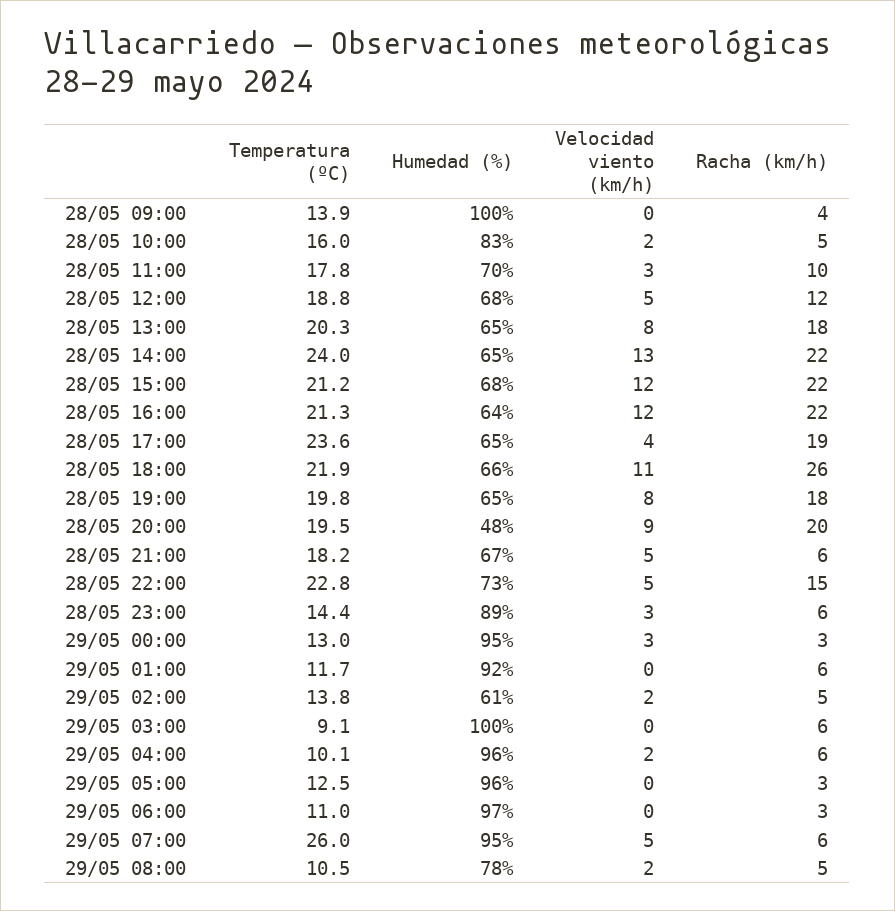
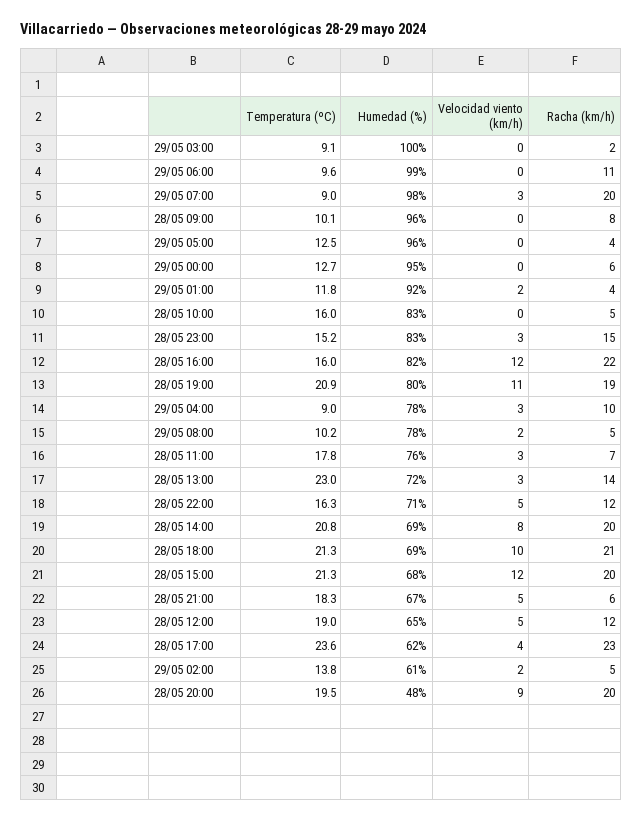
Temperatura (ºC), 28/05 09:00: 13.9 -> 10.1
Humedad (%), 28/05 09:00: 100 -> 96
Racha (km/h), 28/05 09:00: 4 -> 8
Velocidad viento (km/h), 28/05 10:00: 2 -> 0
Humedad (%), 28/05 11:00: 70 -> 76
Racha (km/h), 28/05 11:00: 10 -> 7
Temperatura (ºC), 28/05 12:00: 18.8 -> 19
Humedad (%), 28/05 12:00: 68 -> 65
Temperatura (ºC), 28/05 13:00: 20.3 -> 23
Humedad (%), 28/05 13:00: 65 -> 72
Velocidad viento (km/h), 28/05 13:00: 8 -> 3
Racha (km/h), 28/05 13:00: 18 -> 14
Temperatura (ºC), 28/05 14:00: 24 -> 20.8
Humedad (%), 28/05 14:00: 65 -> 69
Velocidad viento (km/h), 28/05 14:00: 13 -> 8
Racha (km/h), 28/05 14:00: 22 -> 20
Temperatura (ºC), 28/05 15:00: 21.2 -> 21.3
Racha (km/h), 28/05 15:00: 22 -> 20
Temperatura (ºC), 28/05 16:00: 21.3 -> 16
Humedad (%), 28/05 16:00: 64 -> 82
Humedad (%), 28/05 17:00: 65 -> 62
Racha (km/h), 28/05 17:00: 19 -> 23
Temperatura (ºC), 28/05 18:00: 21.9 -> 21.3
Humedad (%), 28/05 18:00: 66 -> 69
Velocidad viento (km/h), 28/05 18:00: 11 -> 10
Racha (km/h), 28/05 18:00: 26 -> 21
Temperatura (ºC), 28/05 19:00: 19.8 -> 20.9
Humedad (%), 28/05 19:00: 65 -> 80
Velocidad viento (km/h), 28/05 19:00: 8 -> 11
Racha (km/h), 28/05 19:00: 18 -> 19
Temperatura (ºC), 28/05 21:00: 18.2 -> 18.3
Temperatura (ºC), 28/05 22:00: 22.8 -> 16.3
Humedad (%), 28/05 22:00: 73 -> 71
Racha (km/h), 28/05 22:00: 15 -> 12
Temperatura (ºC), 28/05 23:00: 14.4 -> 15.2
Humedad (%), 28/05 23:00: 89 -> 83
Racha (km/h), 28/05 23:00: 6 -> 15
Temperatura (ºC), 29/05 00:00: 13 -> 12.7
Velocidad viento (km/h), 29/05 00:00: 3 -> 0
Racha (km/h), 29/05 00:00: 3 -> 6
Temperatura (ºC), 29/05 01:00: 11.7 -> 11.8
Velocidad viento (km/h), 29/05 01:00: 0 -> 2
Racha (km/h), 29/05 01:00: 6 -> 4
Racha (km/h), 29/05 03:00: 6 -> 2
Temperatura (ºC), 29/05 04:00: 10.1 -> 9
Humedad (%), 29/05 04:00: 96 -> 78
Velocidad viento (km/h), 29/05 04:00: 2 -> 3
Racha (km/h), 29/05 04:00: 6 -> 10
Racha (km/h), 29/05 05:00: 3 -> 4
Temperatura (ºC), 29/05 06:00: 11 -> 9.6
Humedad (%), 29/05 06:00: 97 -> 99
Racha (km/h), 29/05 06:00: 3 -> 11
Temperatura (ºC), 29/05 07:00: 26 -> 9
Humedad (%), 29/05 07:00: 95 -> 98
Velocidad viento (km/h), 29/05 07:00: 5 -> 3
Racha (km/h), 29/05 07:00: 6 -> 20
Temperatura (ºC), 29/05 08:00: 10.5 -> 10.2

